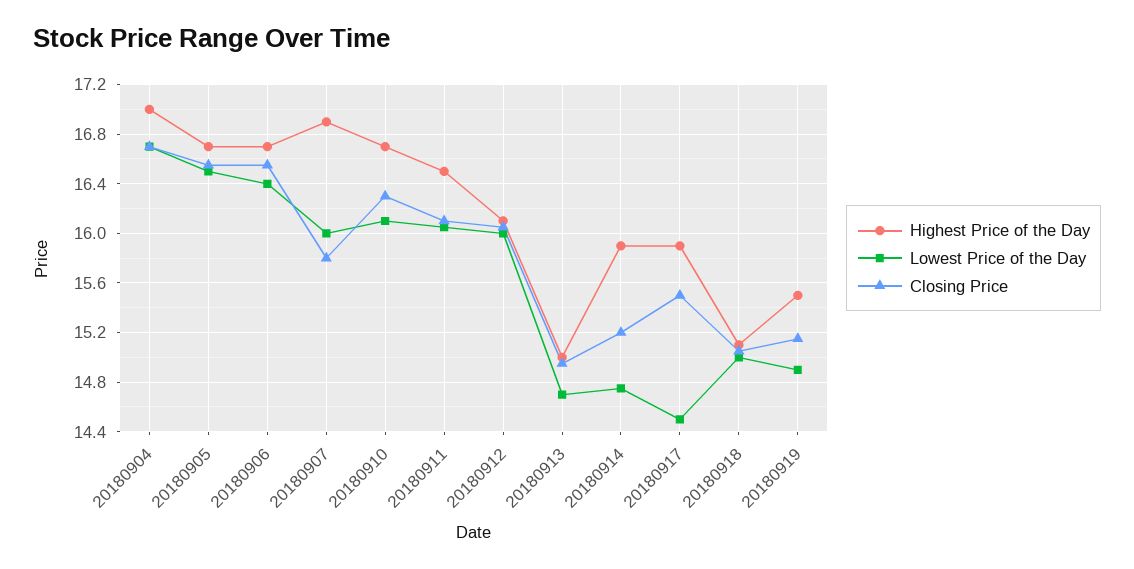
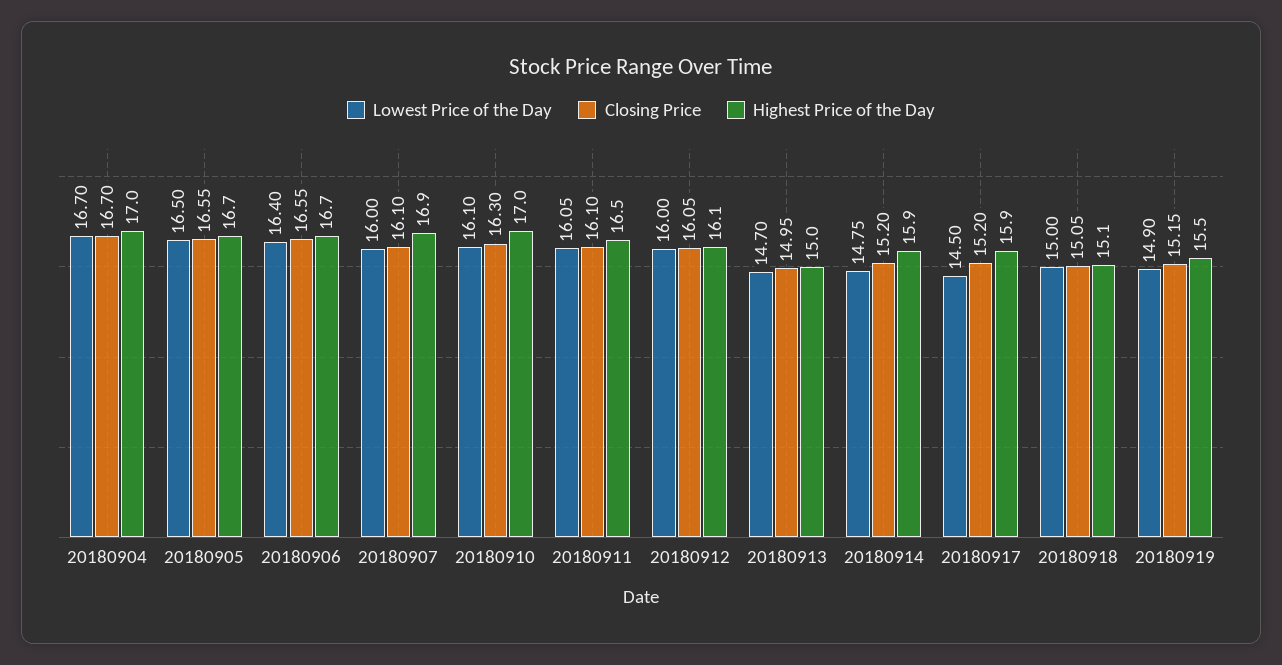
Closing Price, 20180907: 15.8 -> 16.1
Highest Price of the Day, 20180910: 16.7 -> 17
Closing Price, 20180917: 15.5 -> 15.2

